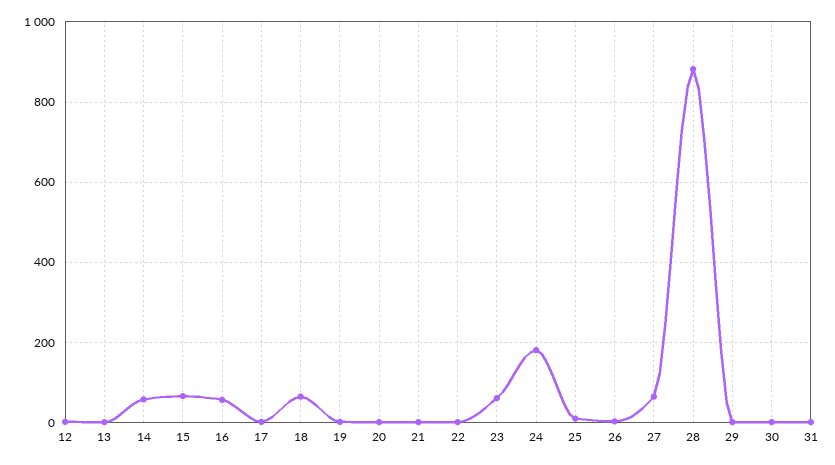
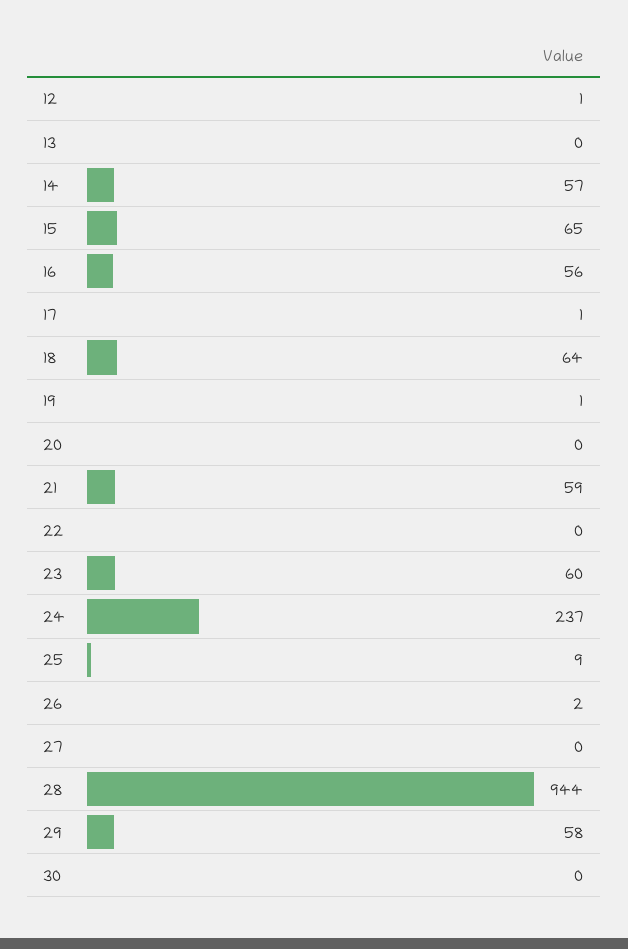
21: 0 -> 59
24: 180 -> 237
27: 60 -> 0
28: 880 -> 944
29: 0 -> 58
31: 0 -> none

